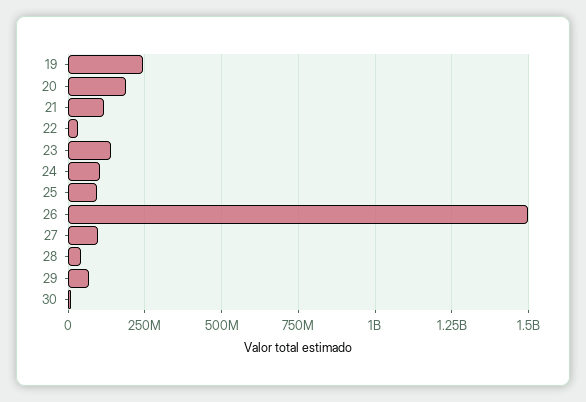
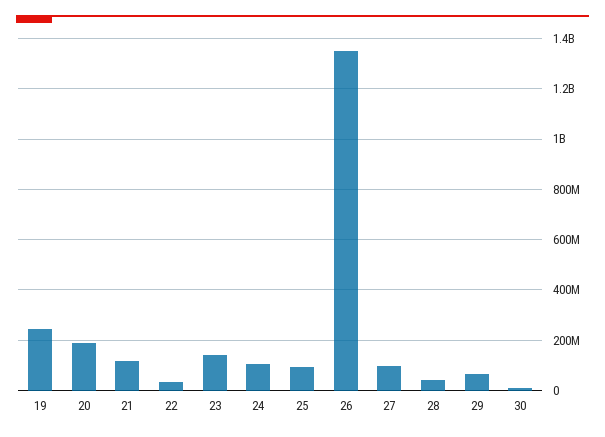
26: 1500000000 -> 1350000000

